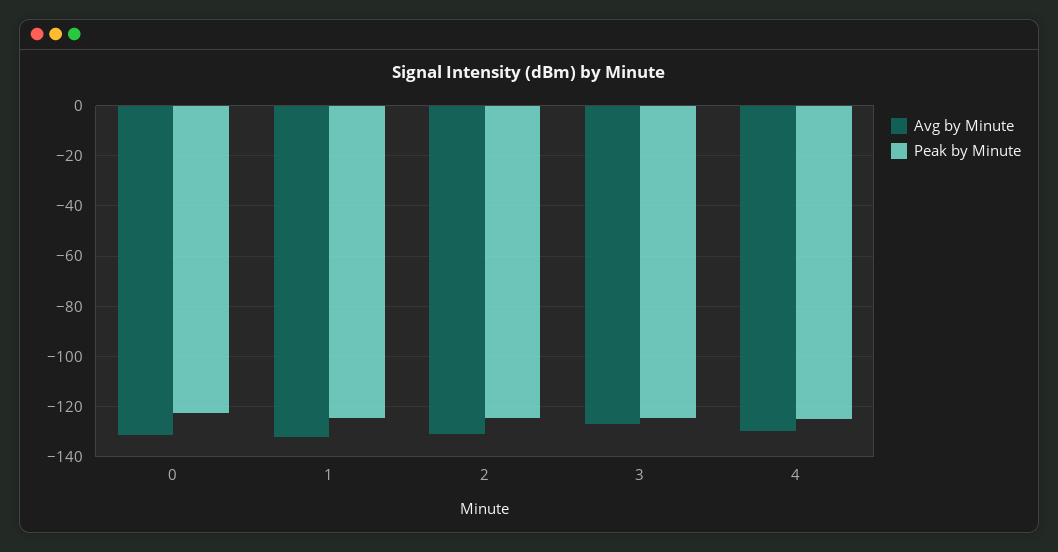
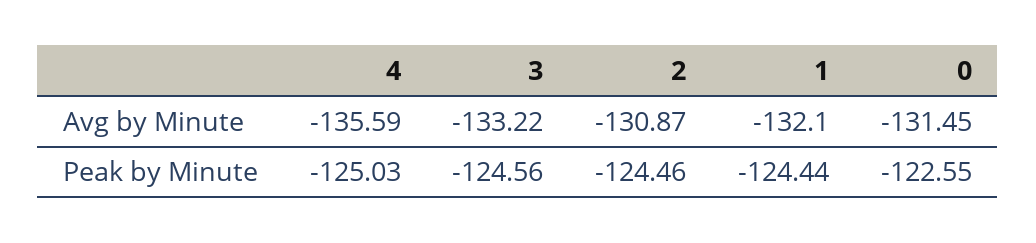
Avg by Minute, 3: -127.5 -> -133.22
Avg by Minute, 4: -130 -> -135.59

